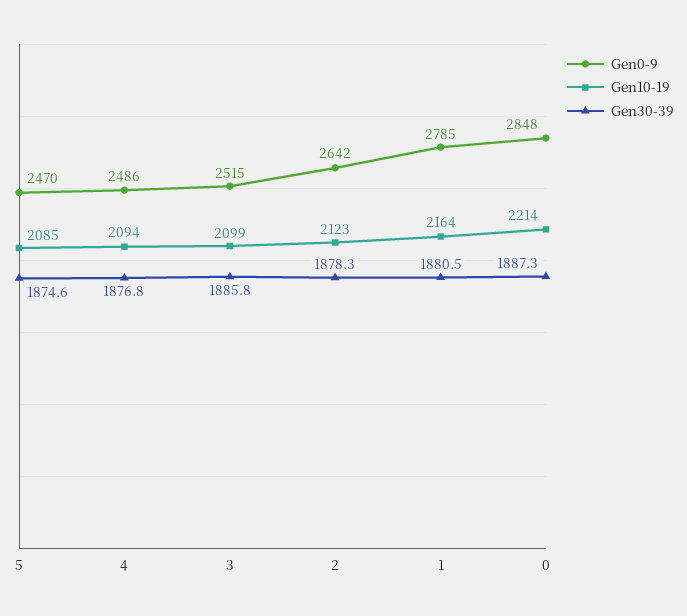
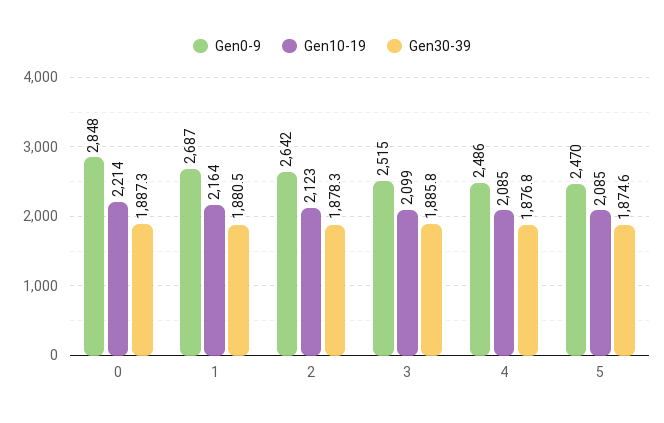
Gen10-19, 4: 2094 -> 2085
Gen0-9, 1: 2785 -> 2687

